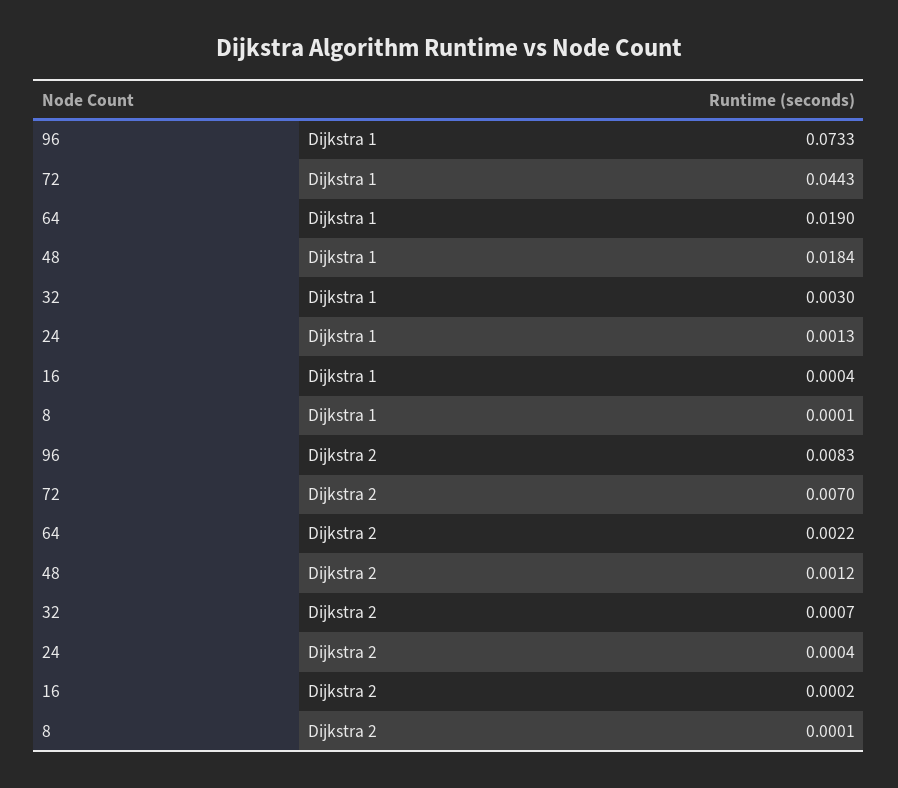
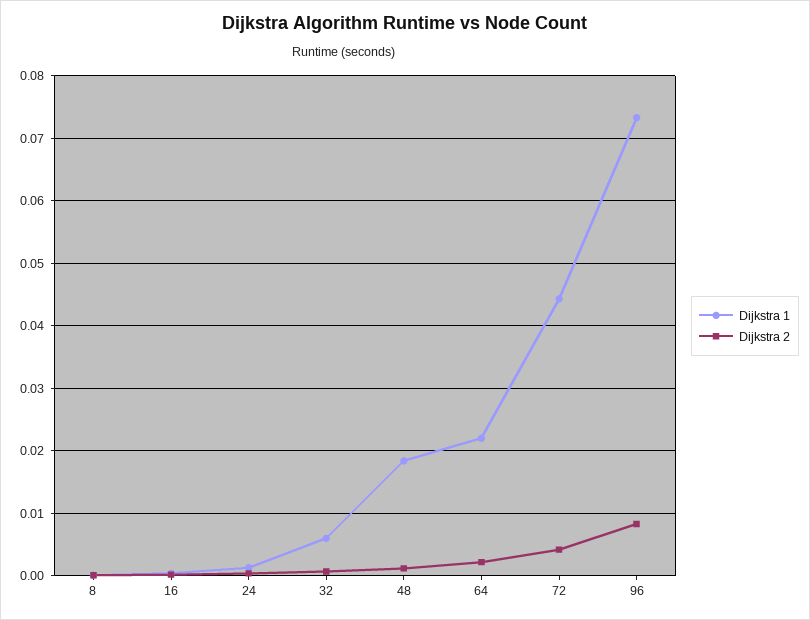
Dijkstra 1, 64: 0.019 -> 0.022
Dijkstra 1, 32: 0.003 -> 0.006
Dijkstra 2, 72: 0.007 -> 0.004

